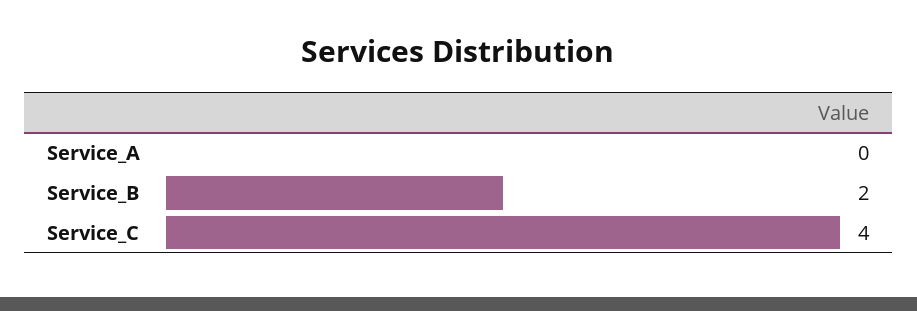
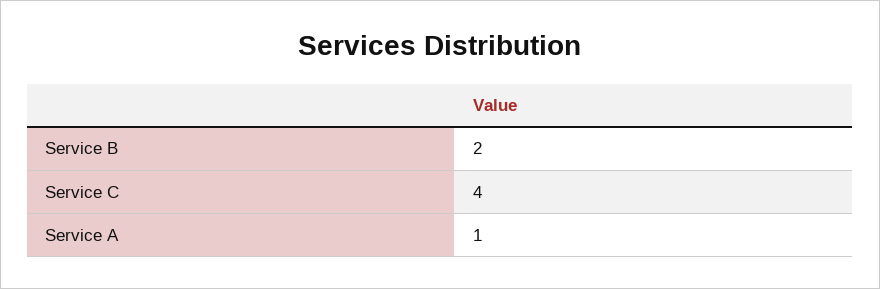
Service_A: 0 -> 1

